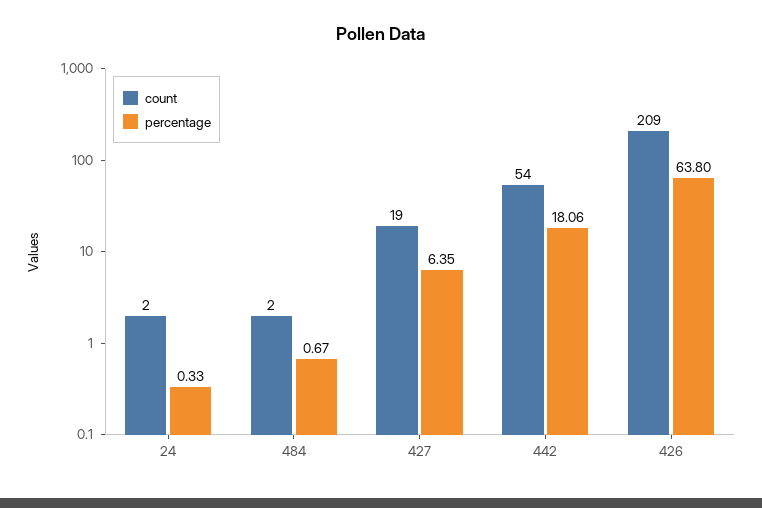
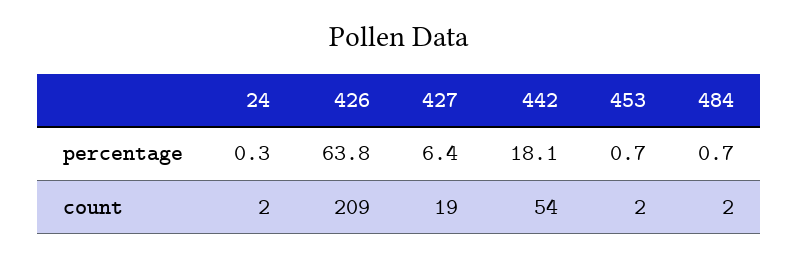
percentage, 453: none -> 0.7
count, 453: none -> 2

